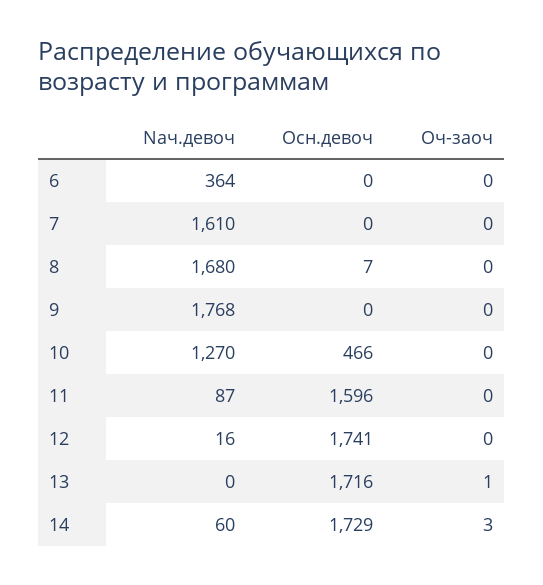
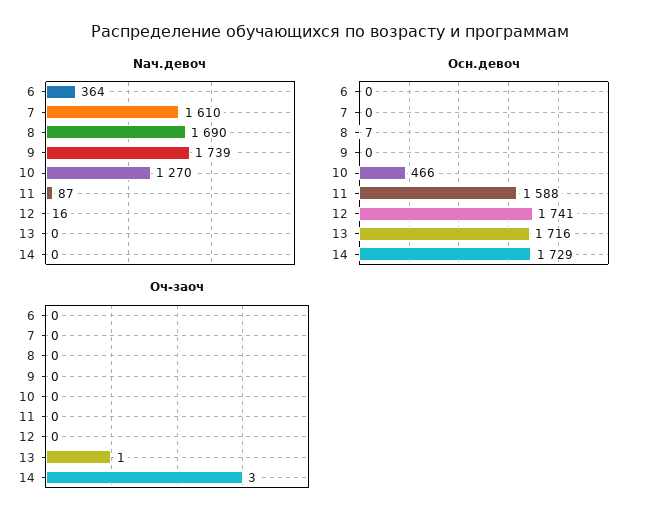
Nач.девоч, 8: 1680 -> 1690
Nач.девоч, 9: 1768 -> 1739
Осн.девоч, 11: 1596 -> 1588
Nач.девоч, 14: 60 -> 0

